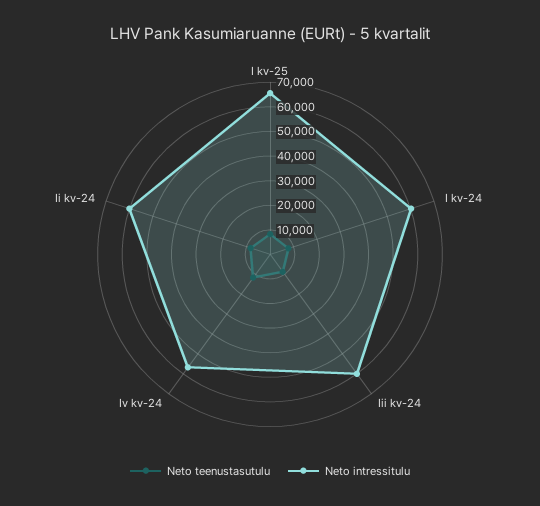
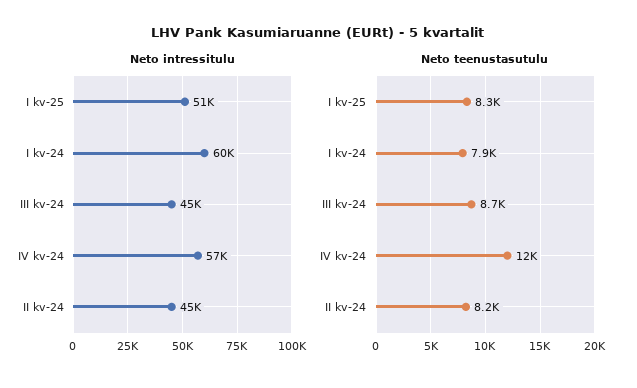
Neto intressitulu, I kv-25: 65000 -> 51000
Neto intressitulu, Iii kv-24: 60000 -> 45000
Neto intressitulu, Ii kv-24: 60000 -> 45000

